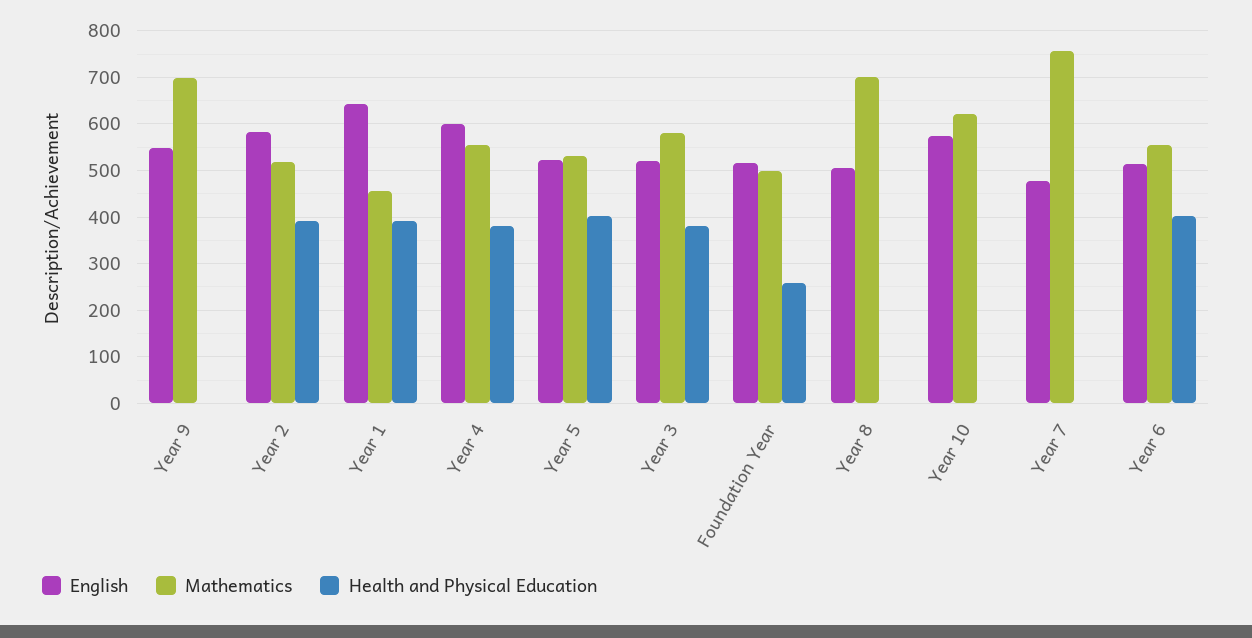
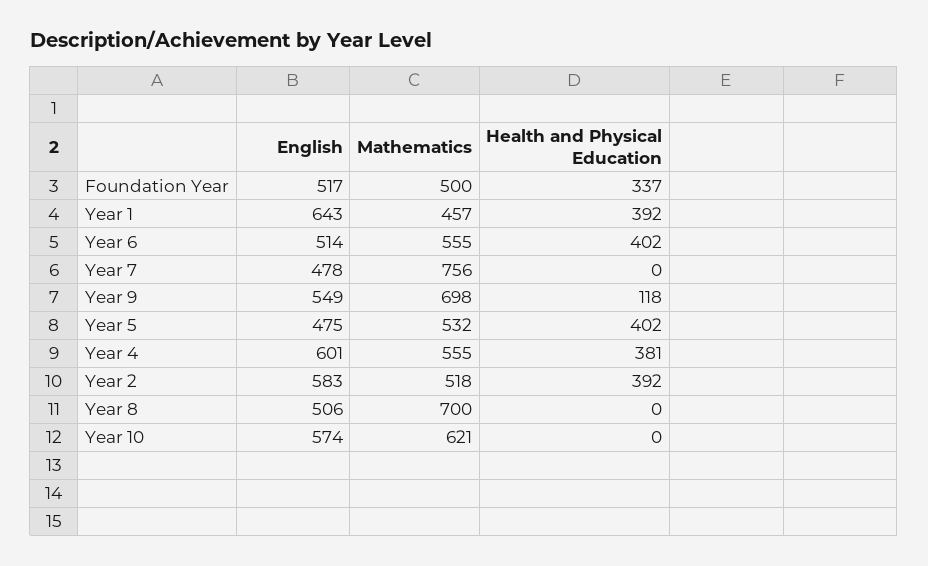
Health and Physical Education, Year 9: 0 -> 118
English, Year 5: 520 -> 475
English, Year 3: 520 -> none
Mathematics, Year 3: 580 -> none
Health and Physical Education, Year 3: 380 -> none
Health and Physical Education, Foundation Year: 260 -> 337

